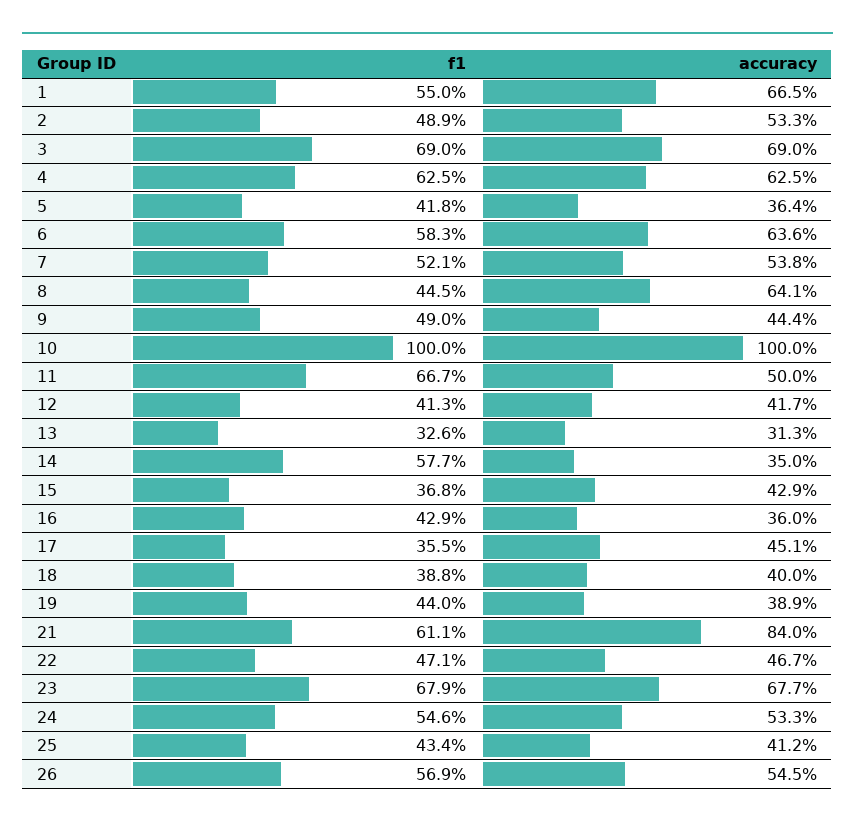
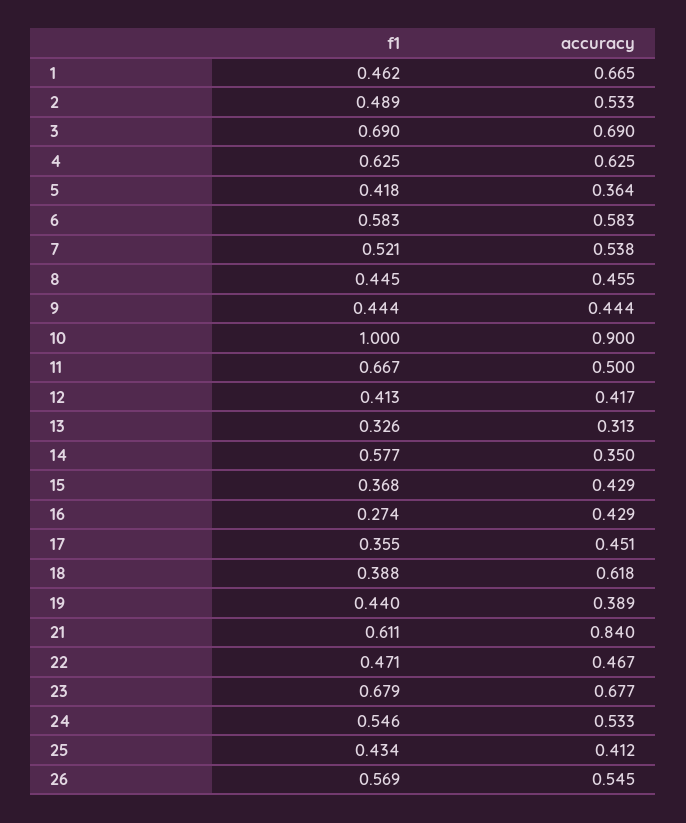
f1, 1: 0.55 -> 0.462
accuracy, 6: 0.636 -> 0.583
accuracy, 8: 0.641 -> 0.455
f1, 9: 0.49 -> 0.444
accuracy, 10: 1 -> 0.9
f1, 16: 0.429 -> 0.274
accuracy, 16: 0.36 -> 0.429
accuracy, 18: 0.4 -> 0.618

